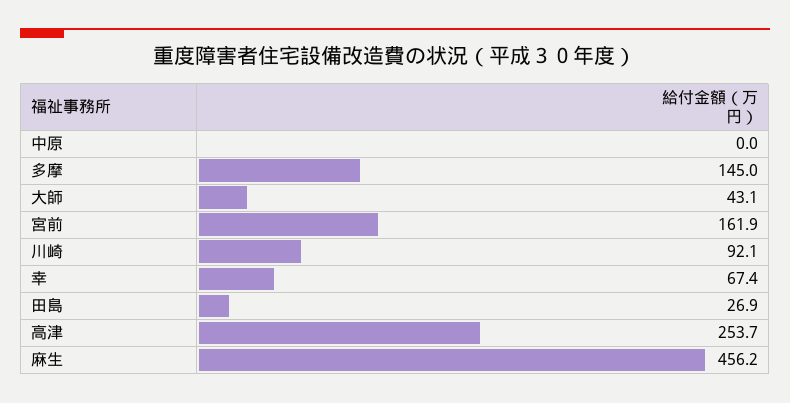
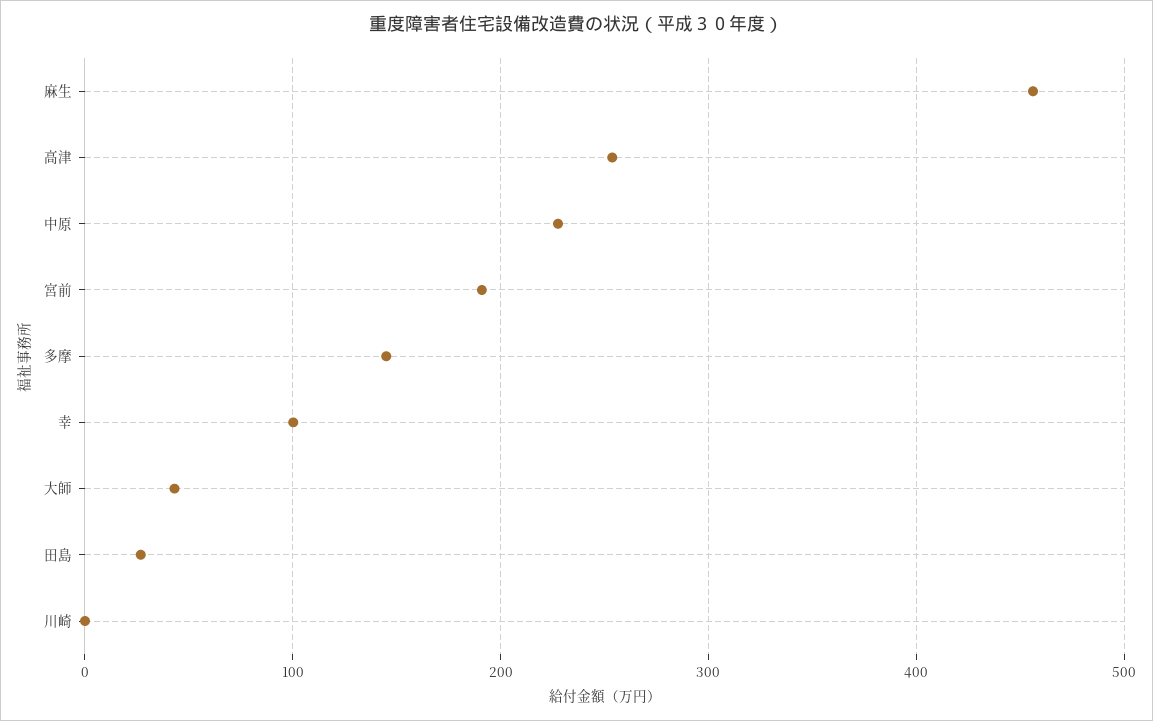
中原: 0 -> 230
宮前: 161.9 -> 190
川崎: 92.1 -> 0
幸: 67.4 -> 100

